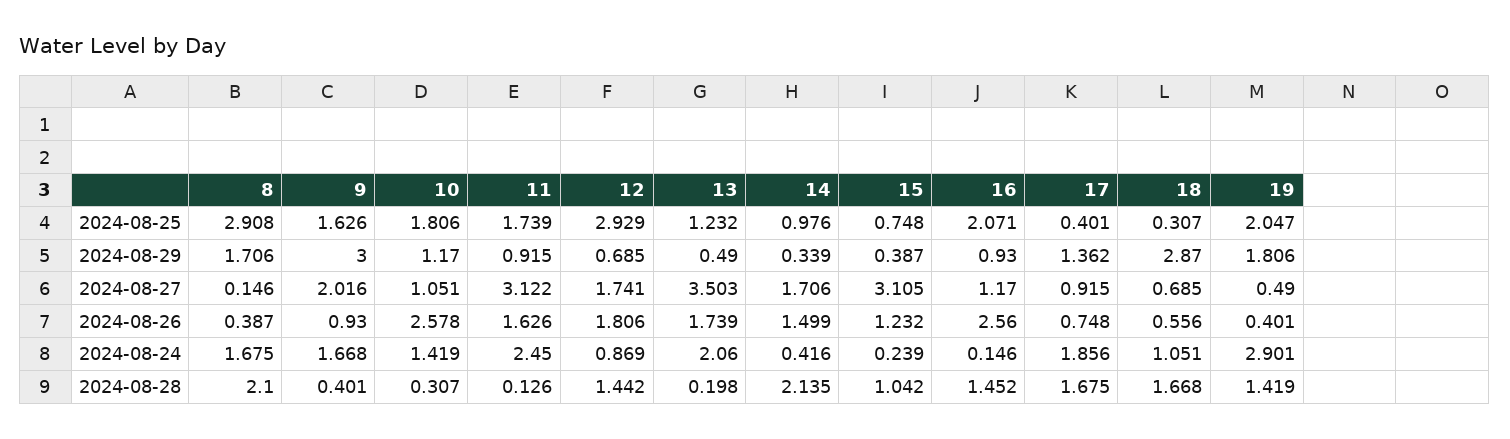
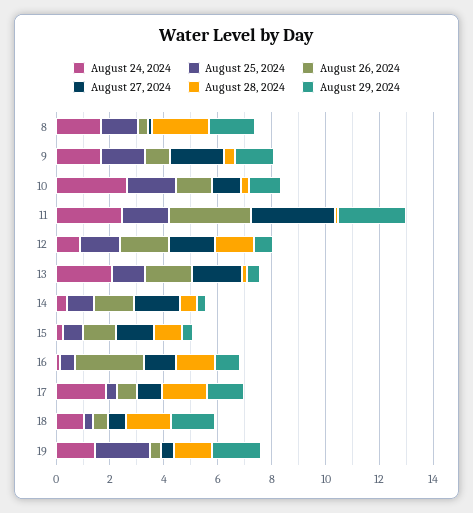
2024-08-25, 8: 2.908 -> 1.5
2024-08-25, 12: 2.929 -> 1.5
2024-08-25, 16: 2.071 -> 0.5
2024-08-29, 9: 3 -> 1.5
2024-08-29, 11: 0.915 -> 2.5
2024-08-29, 18: 2.87 -> 1.5
2024-08-27, 13: 3.503 -> 2
2024-08-27, 15: 3.105 -> 1.5
2024-08-26, 10: 2.578 -> 1.5
2024-08-26, 11: 1.626 -> 3
2024-08-24, 10: 1.419 -> 2.5
2024-08-24, 19: 2.901 -> 1.5
2024-08-28, 14: 2.135 -> 0.5

